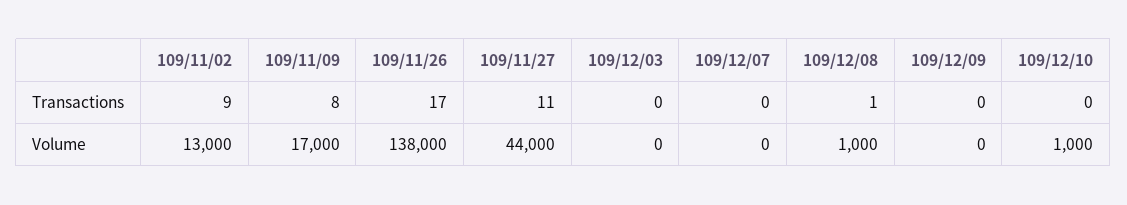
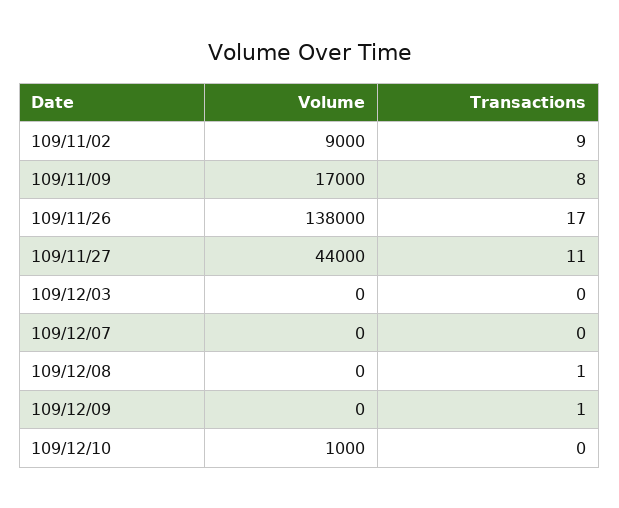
109/12/09, Transactions: 0 -> 1
109/11/02, Volume: 13000 -> 9000
109/12/08, Volume: 1000 -> 0

